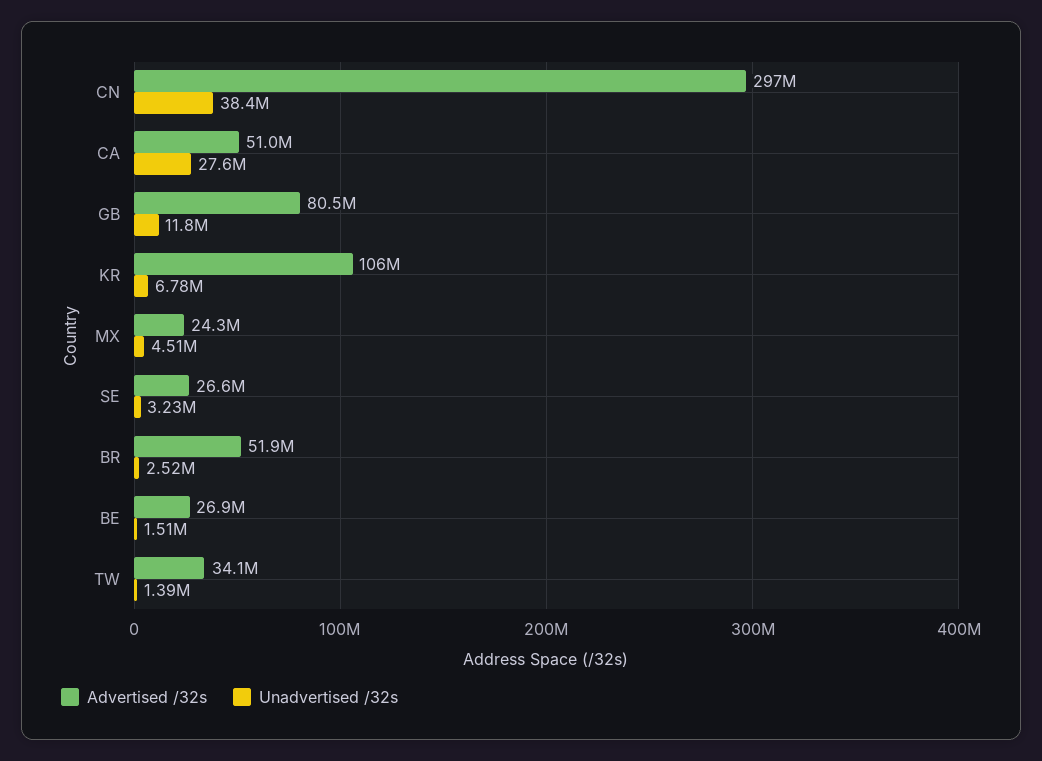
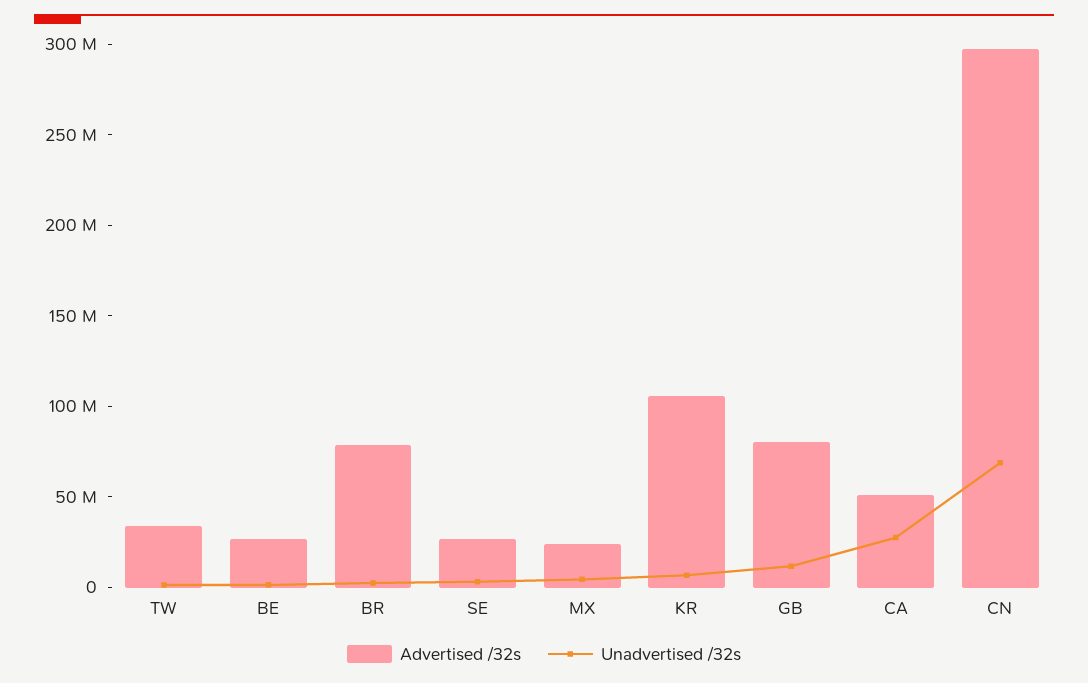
Unadvertised /32s, CN: 38400000 -> 70000000
Advertised /32s, BR: 51900000 -> 80000000

